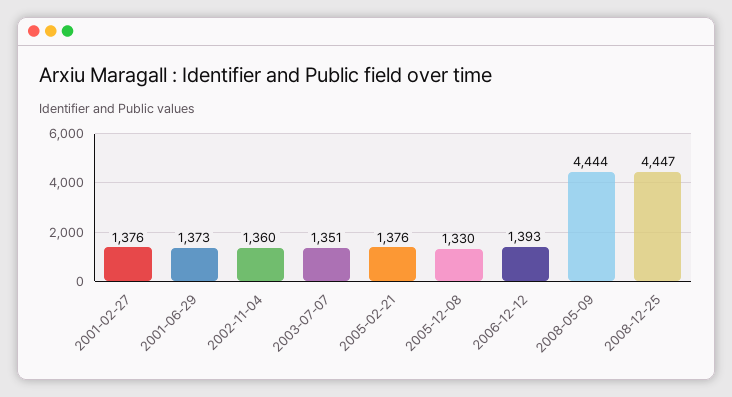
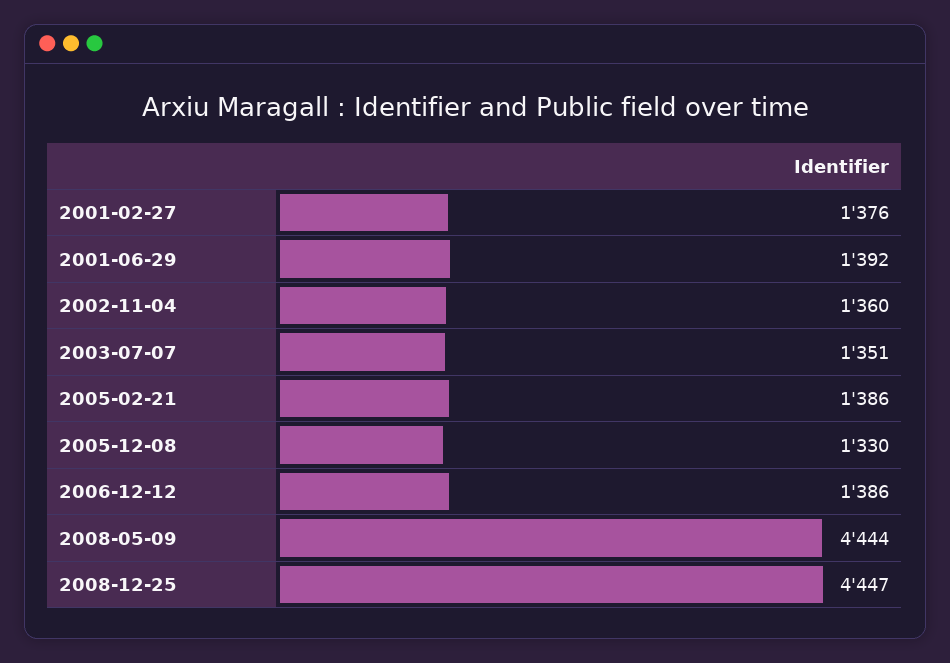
2001-06-29: 1373 -> 1392
2005-02-21: 1376 -> 1386
2006-12-12: 1393 -> 1386

